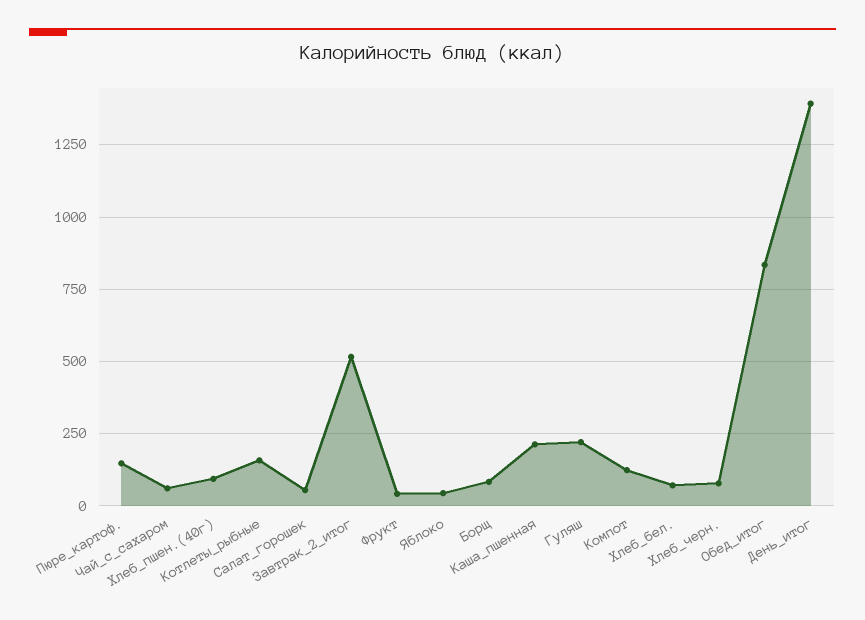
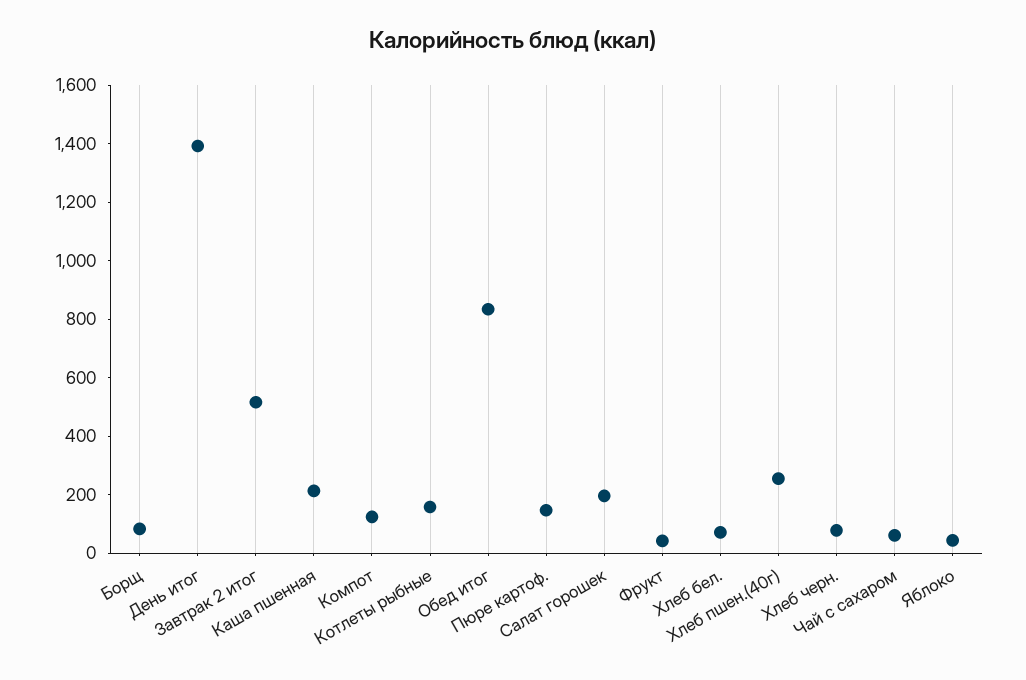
Хлеб_пшен.(40г): 100 -> 250
Салат_горошек: 50 -> 200
Гуляш: 225 -> none

